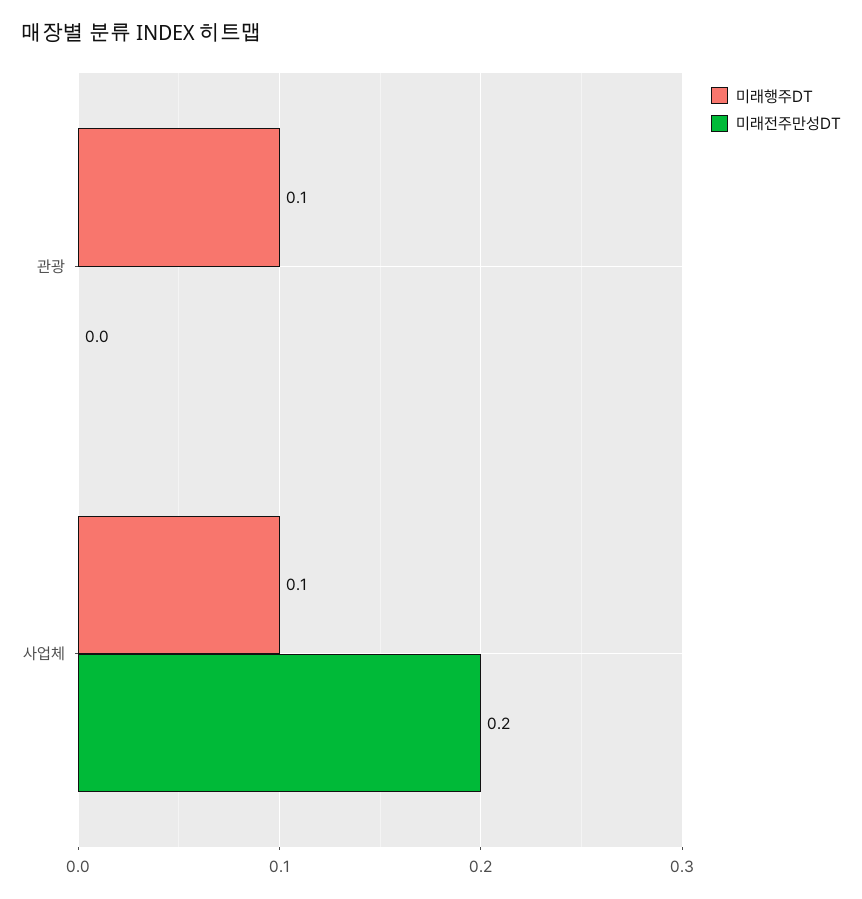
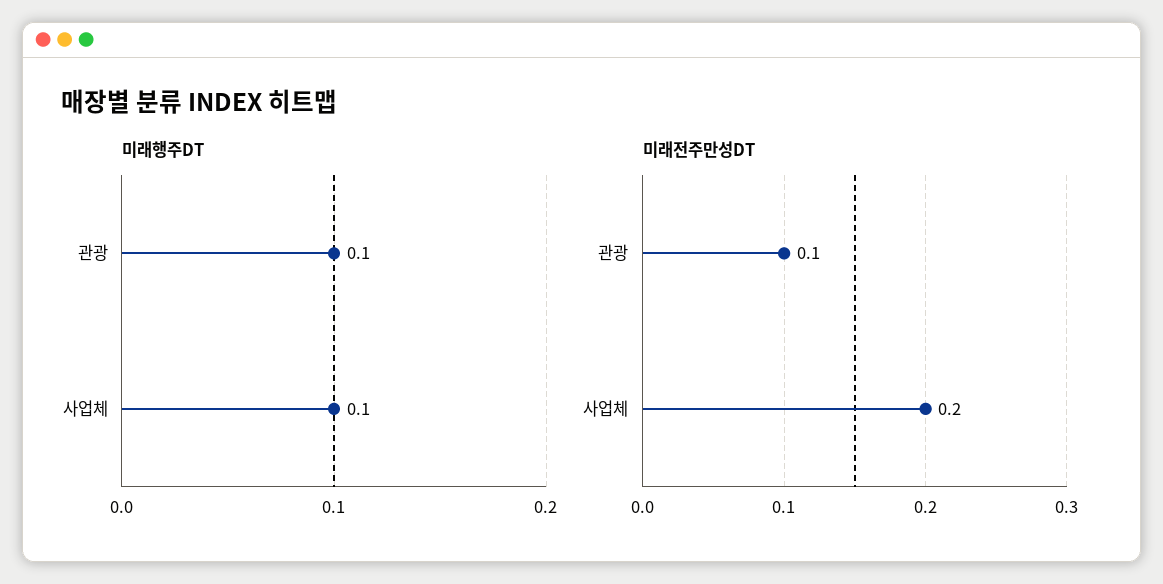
미래전주만성DT, 관광: 0 -> 0.1

